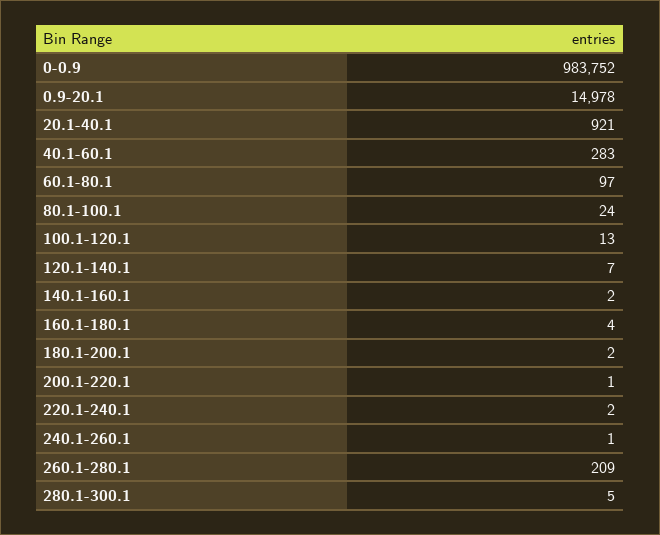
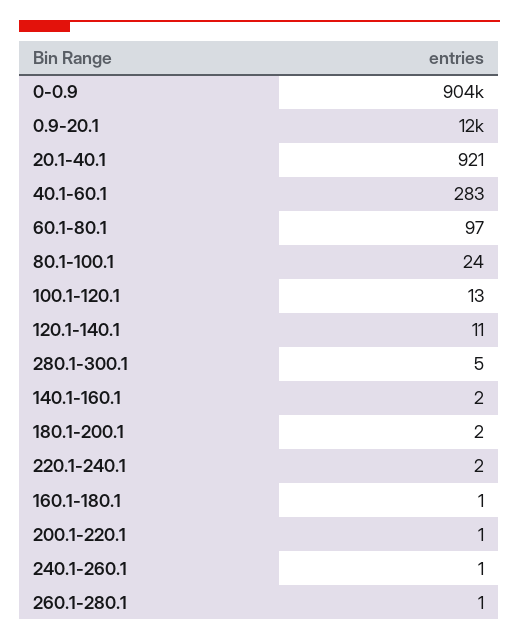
0-0.9: 983752 -> 904000
0.9-20.1: 14978 -> 12000
120.1-140.1: 7 -> 11
160.1-180.1: 4 -> 1
260.1-280.1: 209 -> 1

